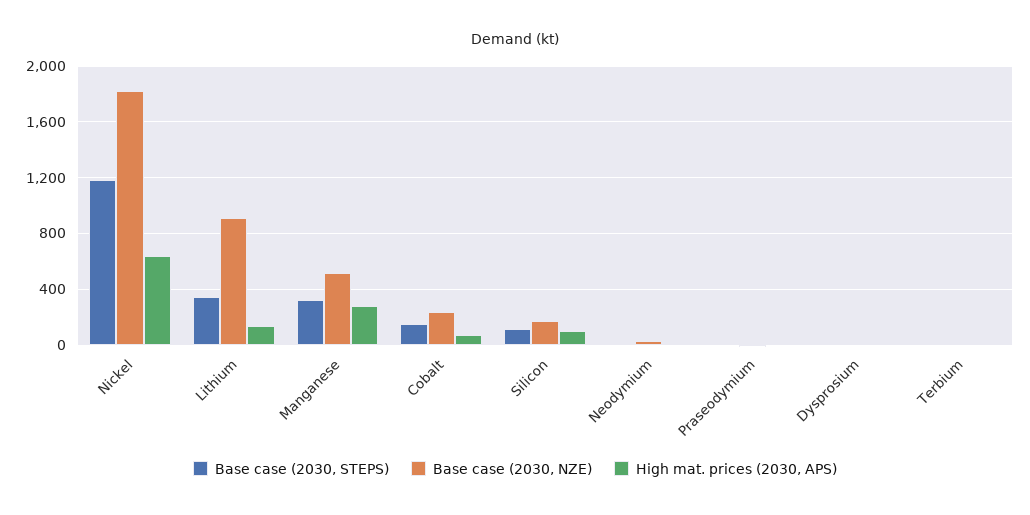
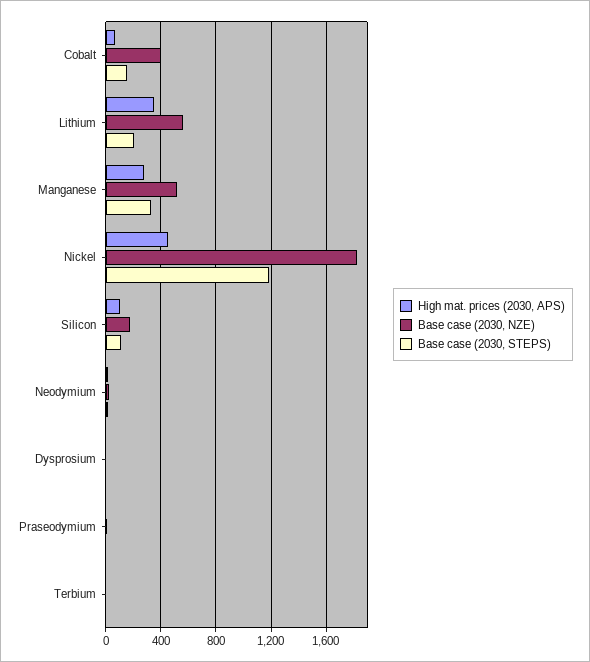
High mat. prices (2030, APS), Nickel: 650 -> 450
Base case (2030, STEPS), Lithium: 350 -> 200
Base case (2030, NZE), Lithium: 900 -> 550
High mat. prices (2030, APS), Lithium: 150 -> 350
Base case (2030, NZE), Cobalt: 250 -> 400

